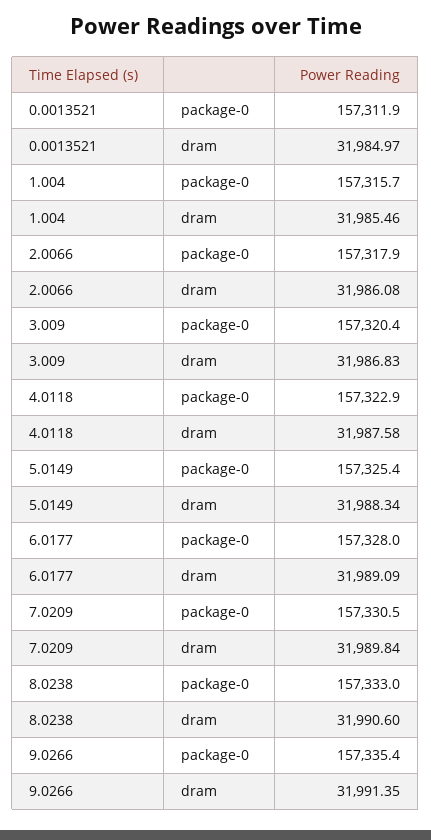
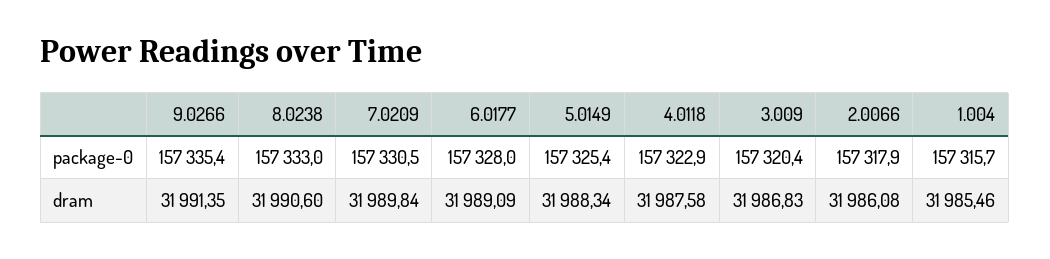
0.0013521, package-0: 157311.9 -> none
0.0013521, dram: 31984.97 -> none

